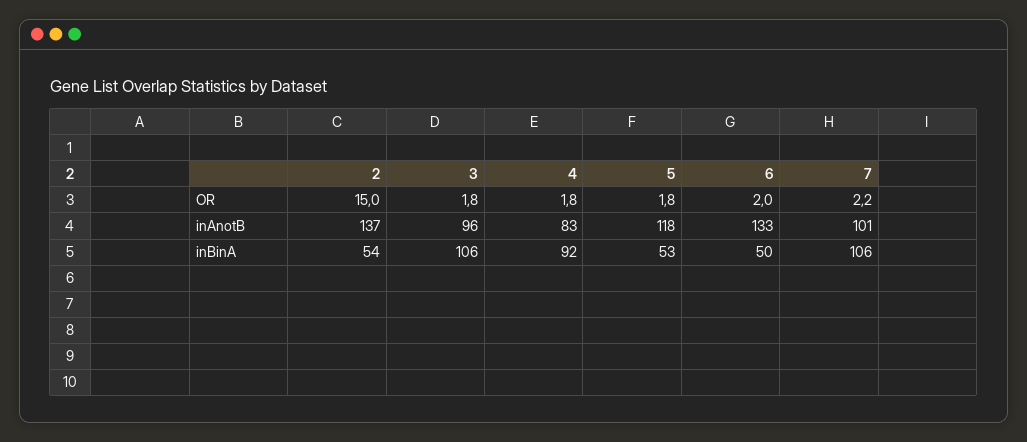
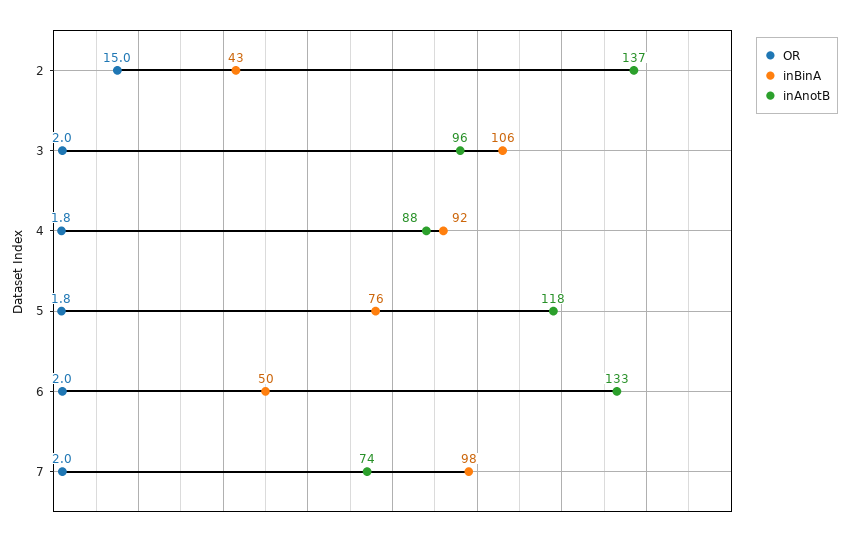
OR, 3: 1.8 -> 2
OR, 7: 2.2 -> 2
inAnotB, 4: 83 -> 88
inAnotB, 7: 101 -> 74
inBinA, 2: 54 -> 43
inBinA, 5: 53 -> 76
inBinA, 7: 106 -> 98

